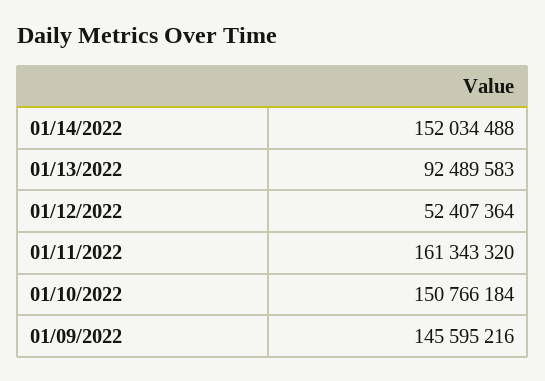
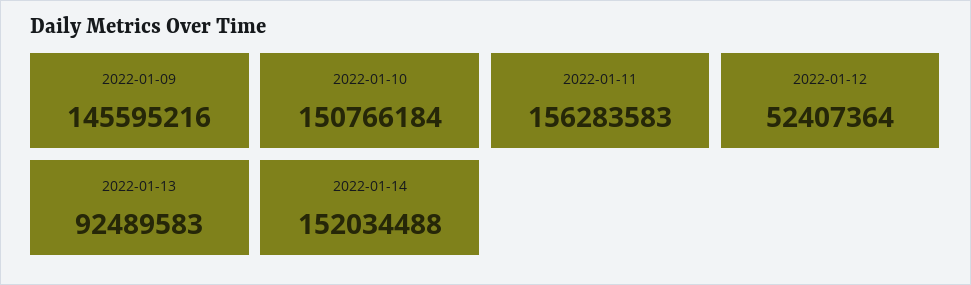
01/11/2022: 161343320 -> 156283583

